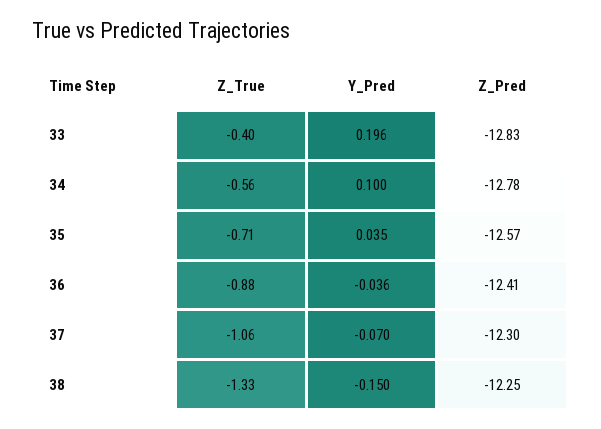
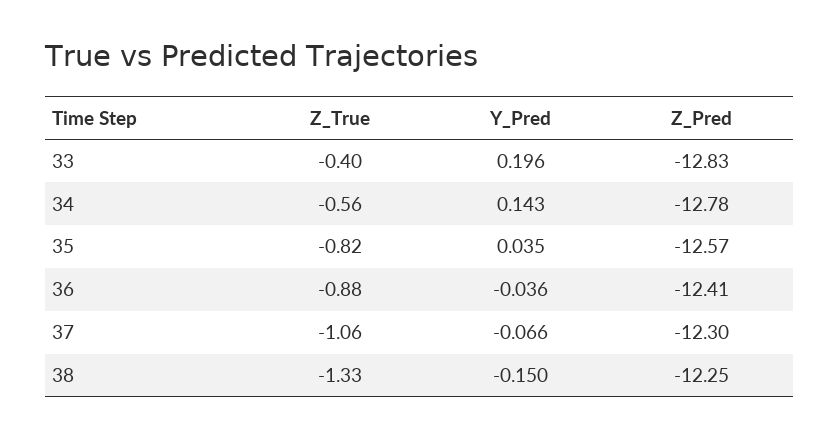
Y_Pred, 34: 0.1 -> 0.143
Z_True, 35: -0.71 -> -0.82
Y_Pred, 37: -0.07 -> -0.066

